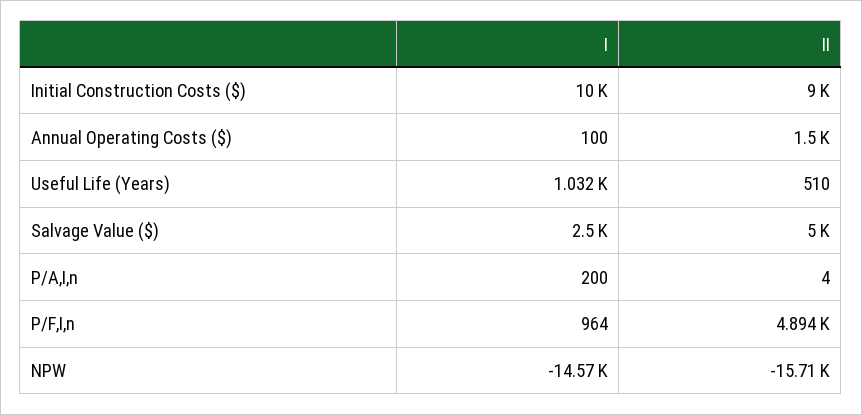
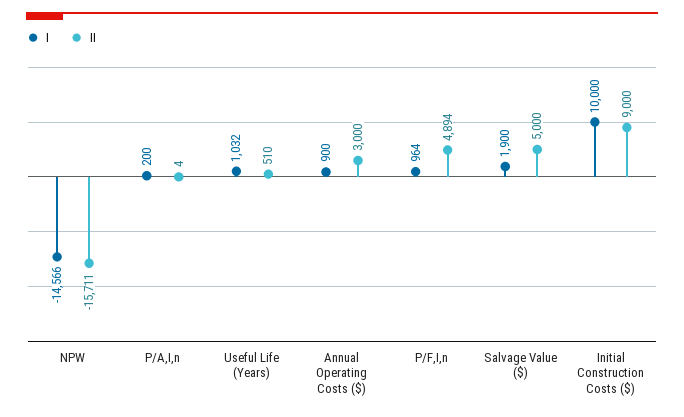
I, Annual Operating Costs ($): 100 -> 900
II, Annual Operating Costs ($): 1500 -> 3000
I, Salvage Value ($): 2500 -> 1900

